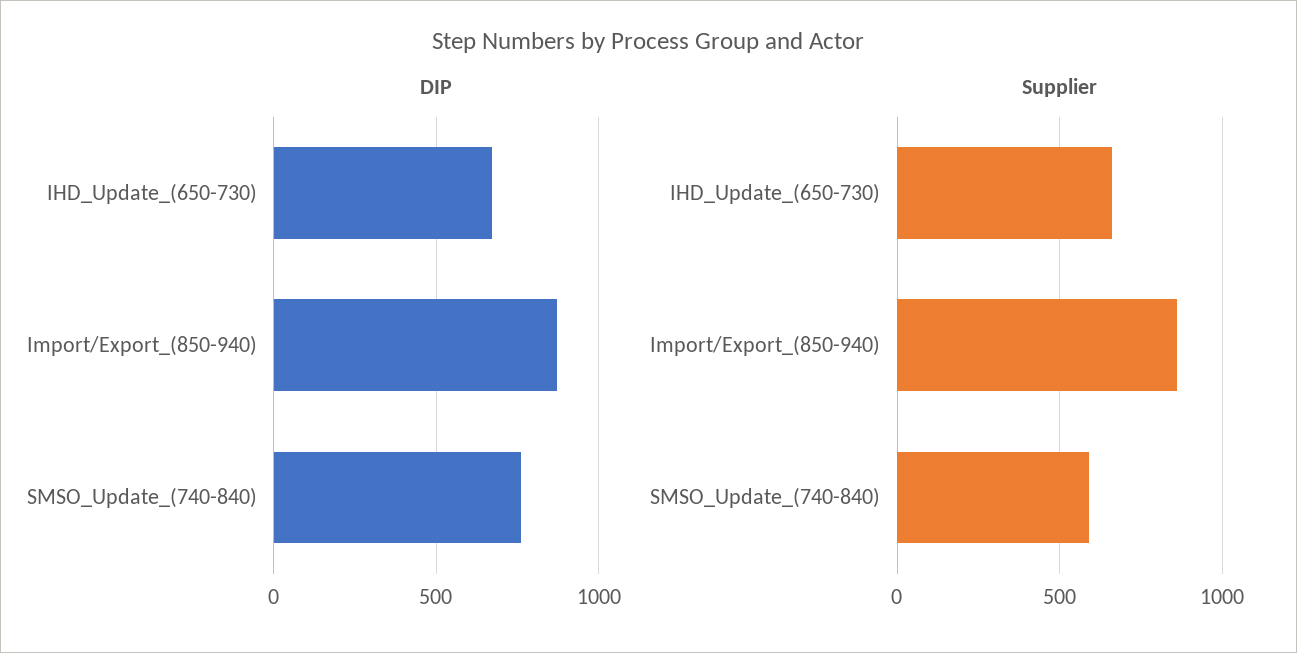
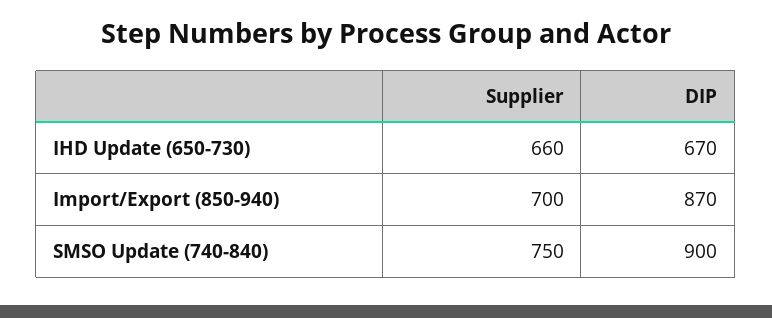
DIP, SMSO_Update_(740-840): 750 -> 900
Supplier, Import/Export_(850-940): 850 -> 700
Supplier, SMSO_Update_(740-840): 600 -> 750

